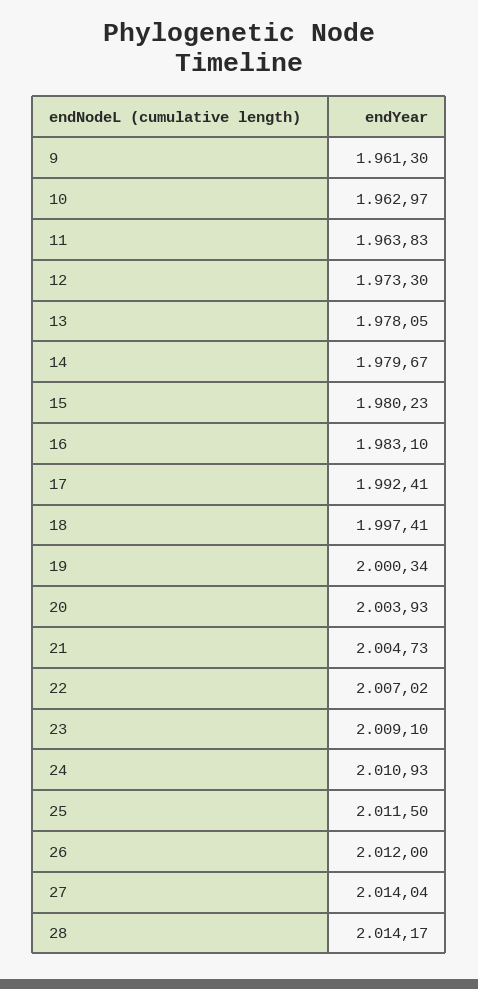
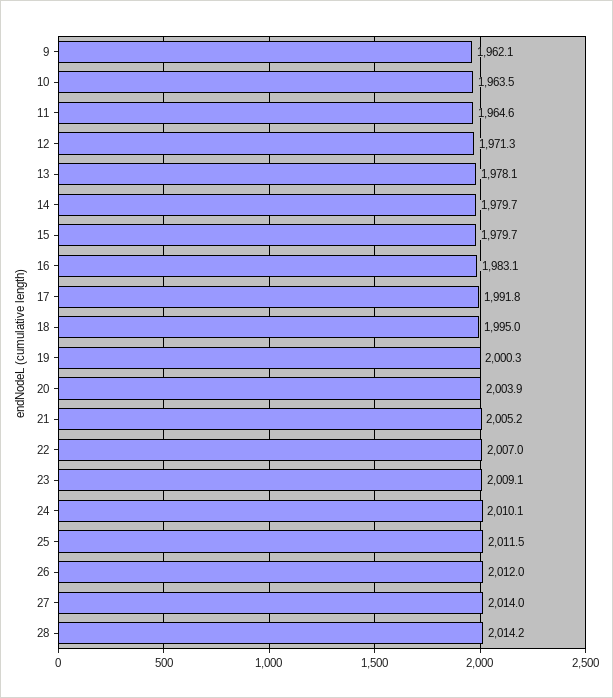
9: 1961.3 -> 1962.1
10: 1962.97 -> 1963.5
11: 1963.83 -> 1964.6
12: 1973.3 -> 1971.3
15: 1980.23 -> 1979.7
17: 1992.41 -> 1991.8
18: 1997.41 -> 1995
21: 2004.73 -> 2005.2
24: 2010.93 -> 2010.1

